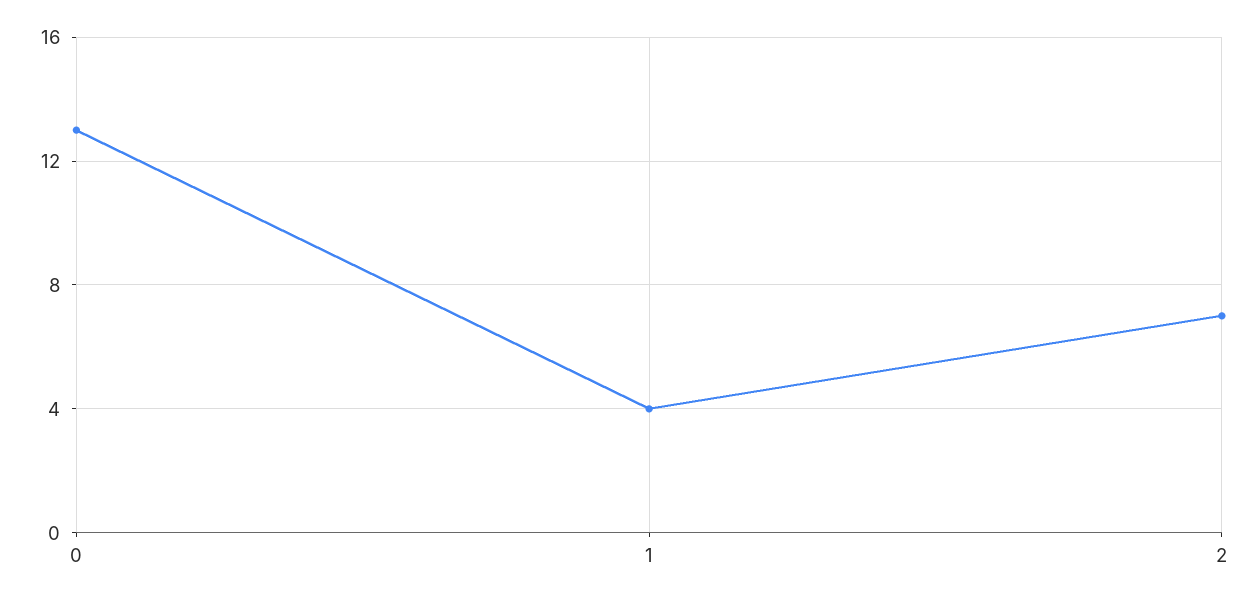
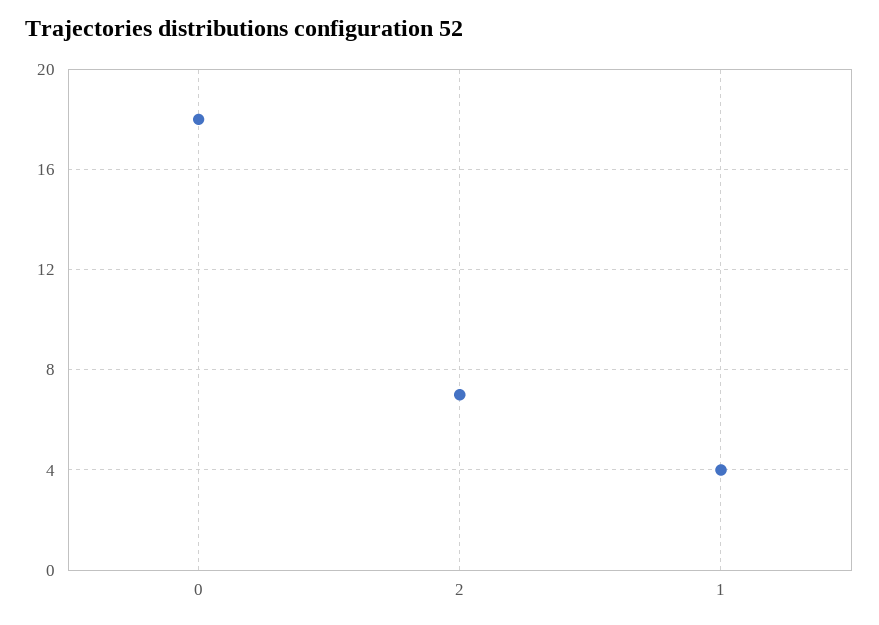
0: 13 -> 18

